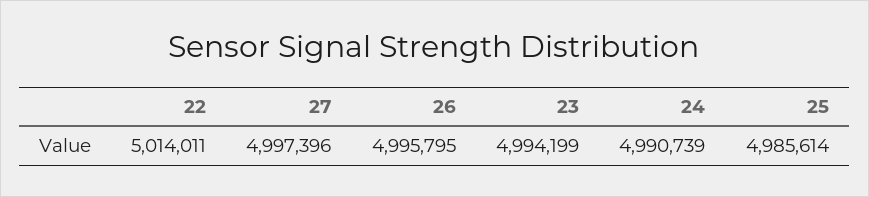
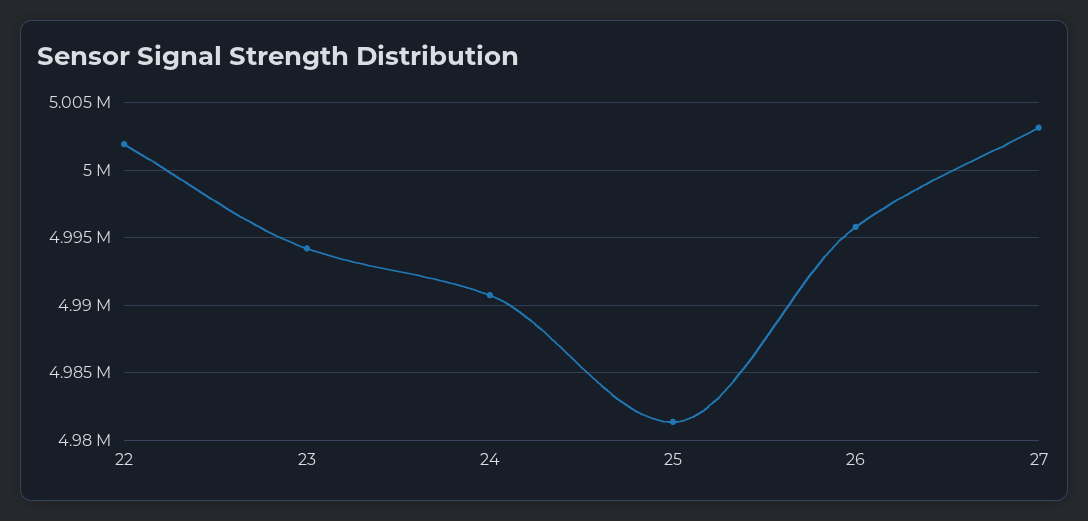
22: 5014011 -> 5002000
27: 4997396 -> 5003000
25: 4985614 -> 4981500

